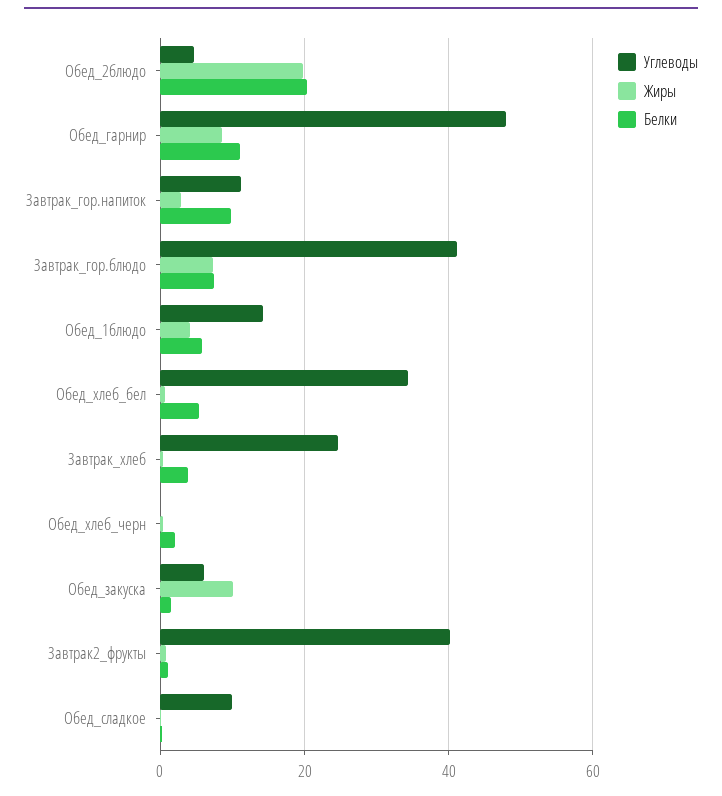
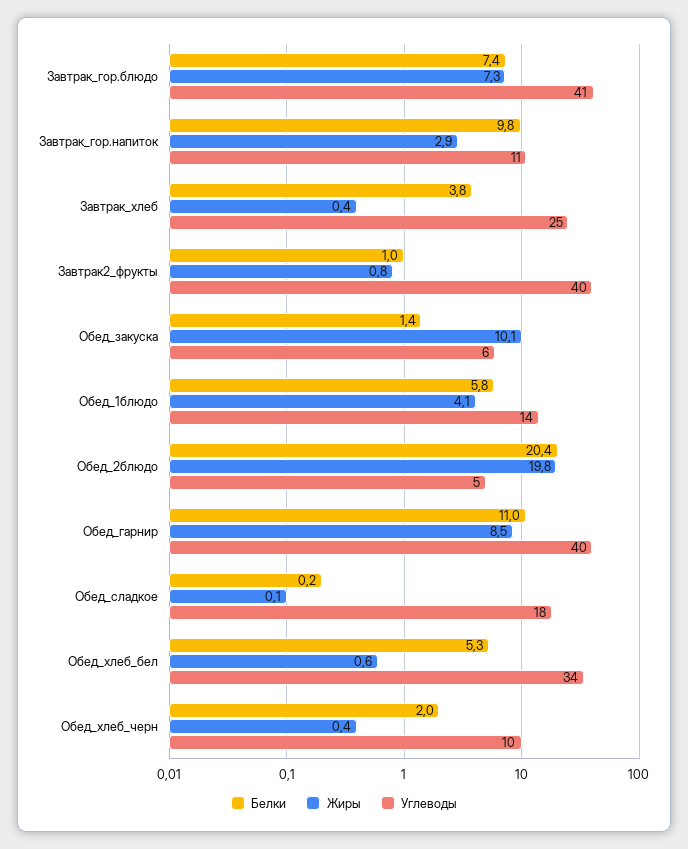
Углеводы, Обед_гарнир: 48 -> 40
Углеводы, Обед_хлеб_черн: 0 -> 10
Углеводы, Обед_сладкое: 10 -> 18

